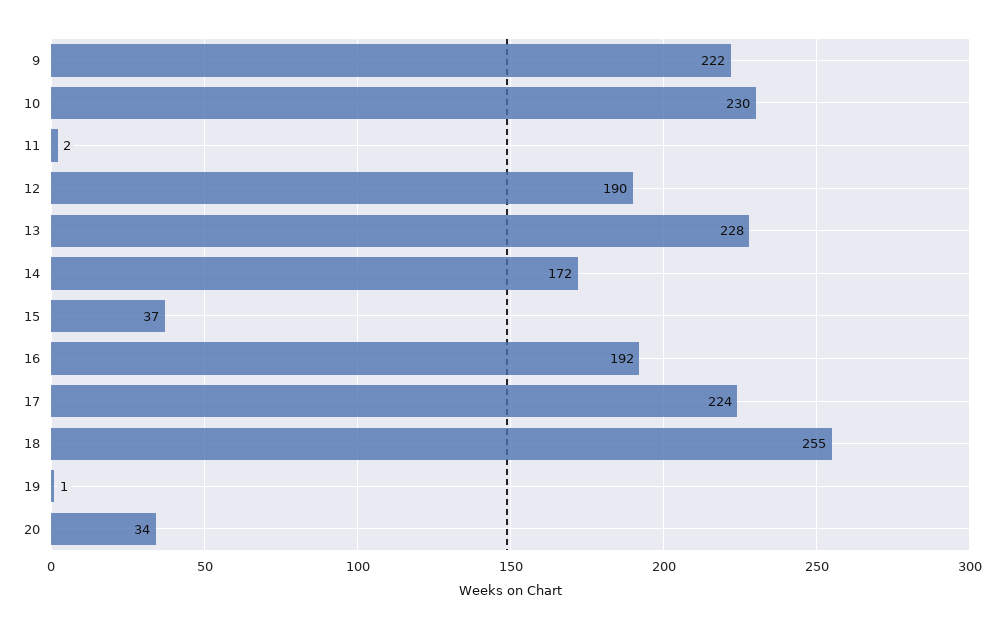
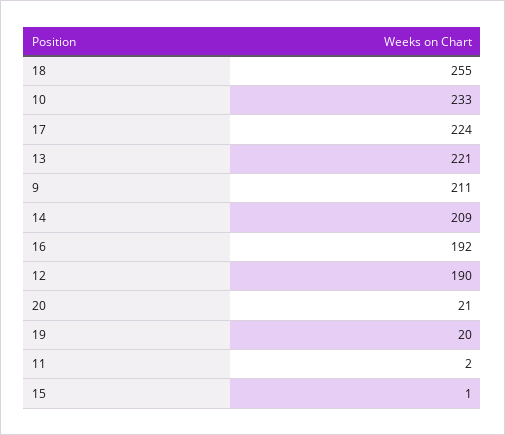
9: 222 -> 211
10: 230 -> 233
13: 228 -> 221
14: 172 -> 209
15: 37 -> 1
19: 1 -> 20
20: 34 -> 21

